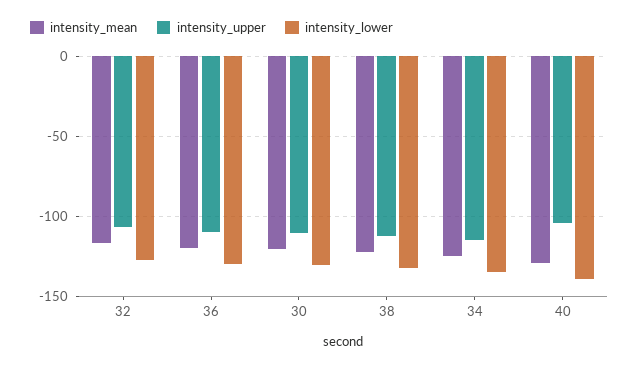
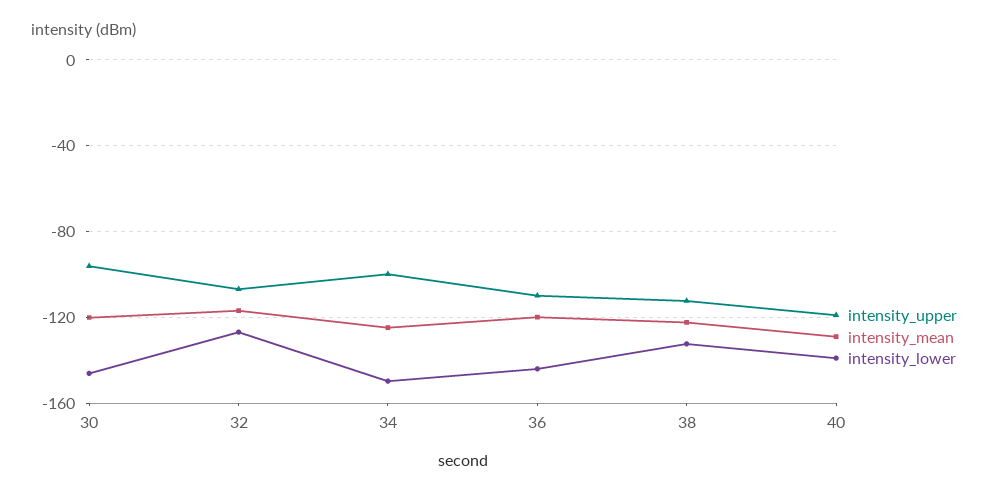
intensity_lower, 36: -130 -> -145
intensity_upper, 30: -110 -> -95
intensity_lower, 30: -130 -> -145
intensity_upper, 34: -115 -> -100
intensity_lower, 34: -135 -> -150
intensity_upper, 40: -105 -> -120

